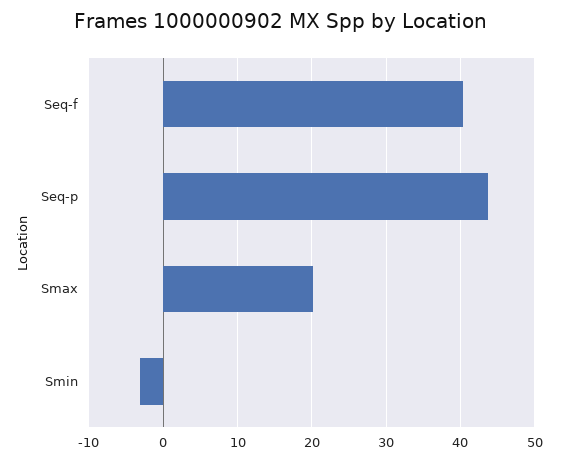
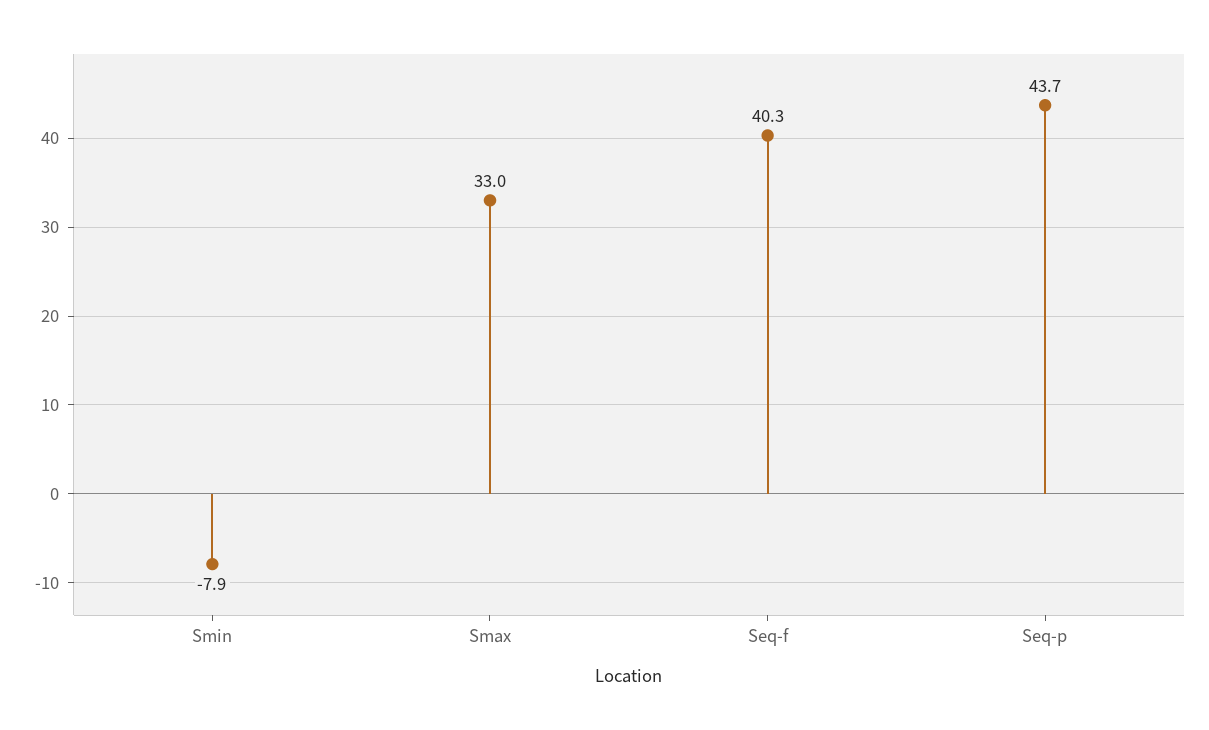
Smax: 20 -> 33
Smin: -3 -> -7.9

